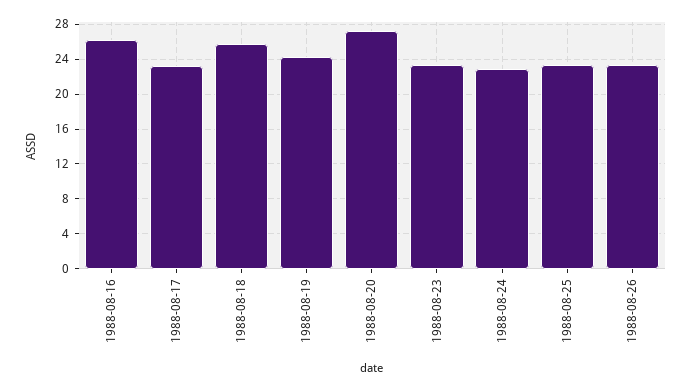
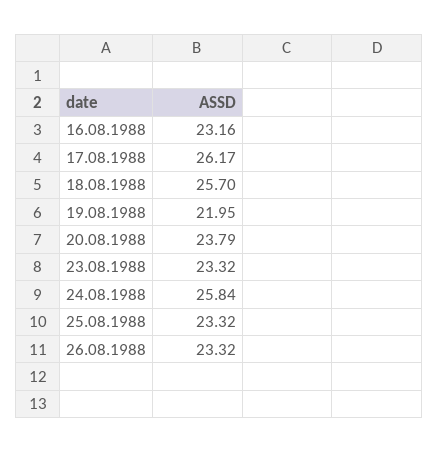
1988-08-16: 26 -> 23.16
1988-08-17: 23 -> 26.17
1988-08-19: 24 -> 21.95
1988-08-20: 27 -> 23.79
1988-08-24: 23 -> 25.84

